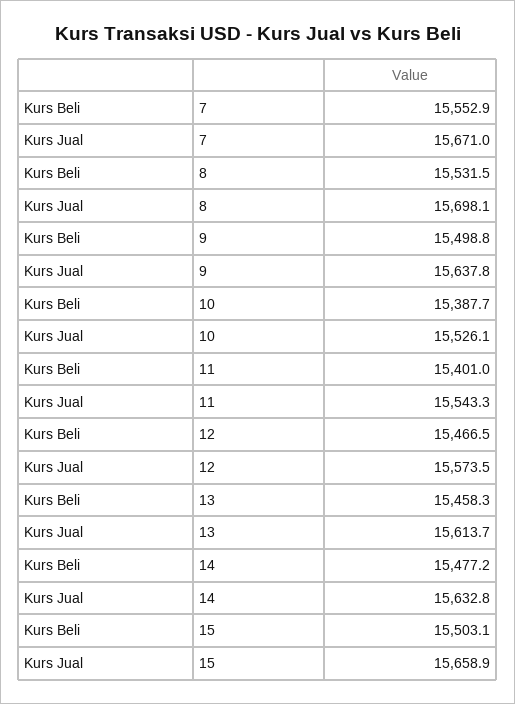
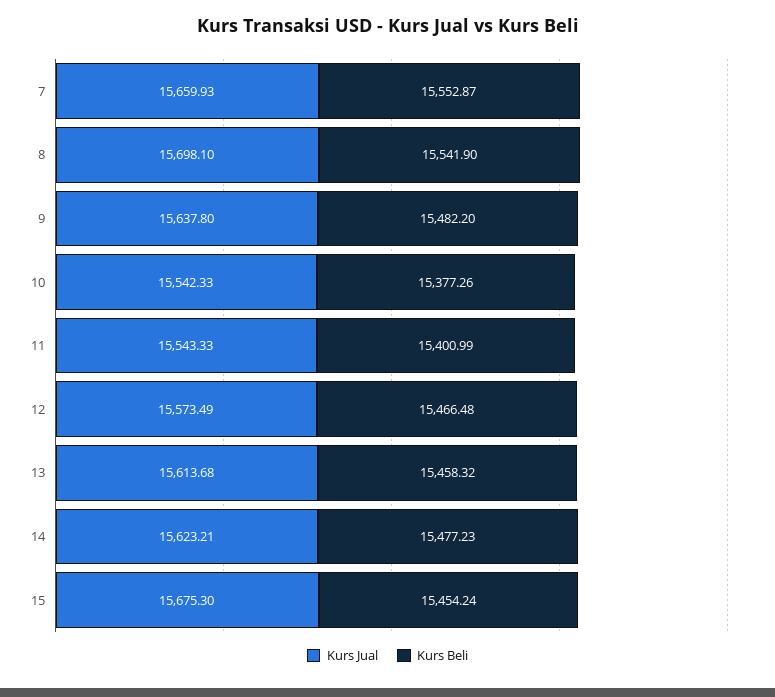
Kurs Jual, 7: 15671 -> 15659.93
Kurs Beli, 8: 15531.5 -> 15541.9
Kurs Beli, 9: 15498.8 -> 15482.2
Kurs Beli, 10: 15387.7 -> 15377.26
Kurs Jual, 10: 15526.1 -> 15542.33
Kurs Jual, 14: 15632.8 -> 15623.21
Kurs Beli, 15: 15503.1 -> 15454.24
Kurs Jual, 15: 15658.9 -> 15675.3

